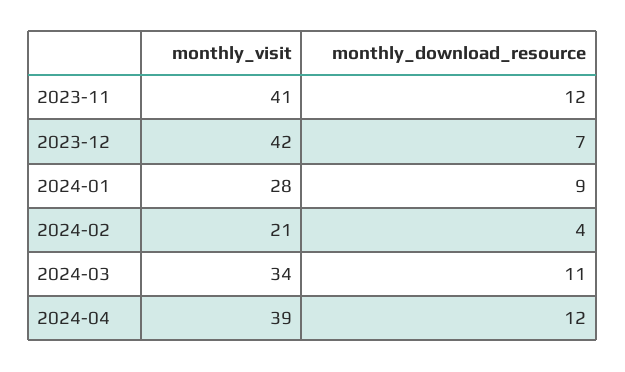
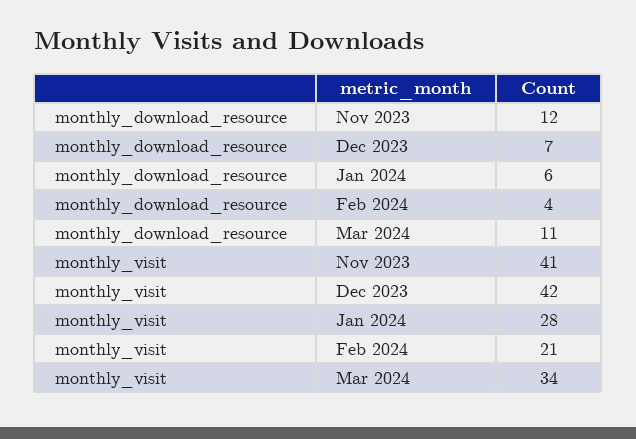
monthly_download_resource, 2024-01: 9 -> 6
monthly_visit, 2024-04: 39 -> none
monthly_download_resource, 2024-04: 12 -> none

